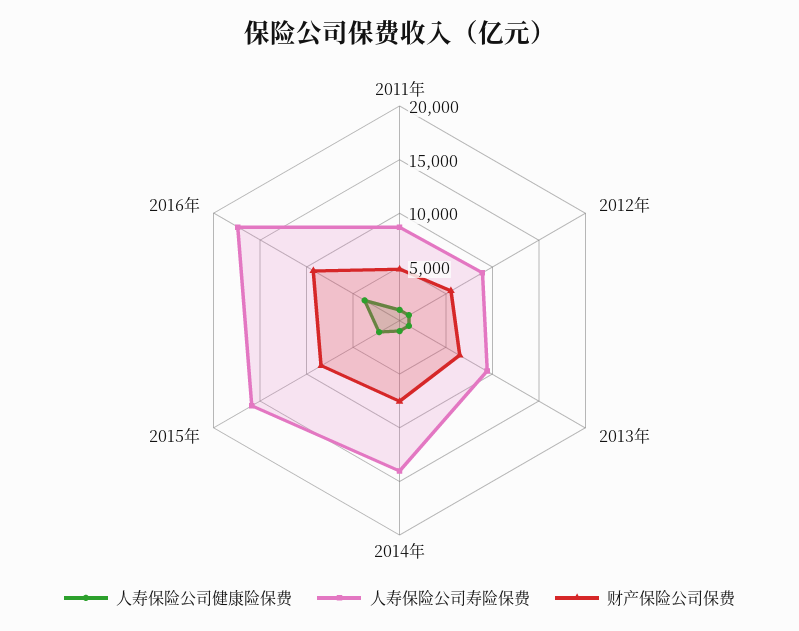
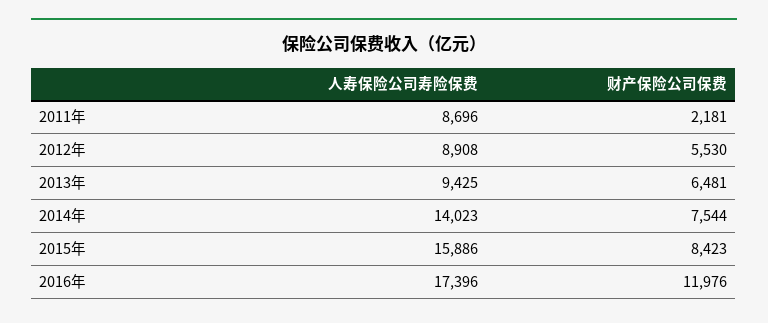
人寿保险公司健康险保费, 2011年: 1000 -> none
财产保险公司保费, 2011年: 5000 -> 2181
人寿保险公司健康险保费, 2012年: 1000 -> none
人寿保险公司健康险保费, 2013年: 1000 -> none
人寿保险公司健康险保费, 2014年: 1000 -> none
人寿保险公司健康险保费, 2015年: 2000 -> none
人寿保险公司健康险保费, 2016年: 4000 -> none
财产保险公司保费, 2016年: 9000 -> 11976

